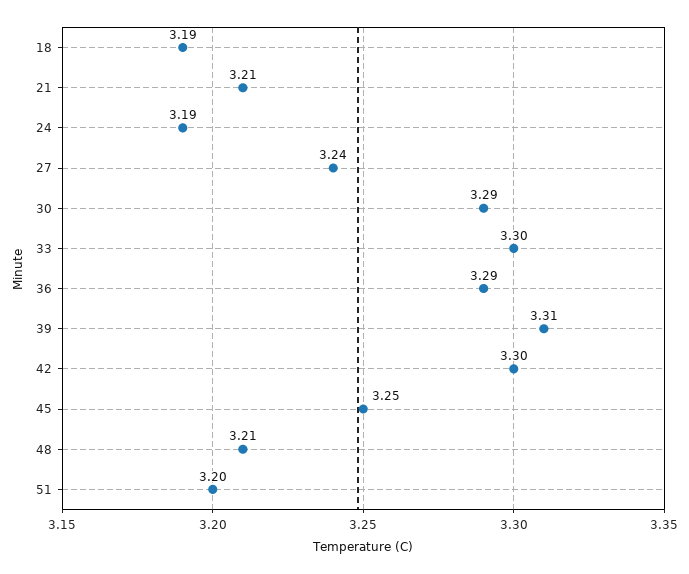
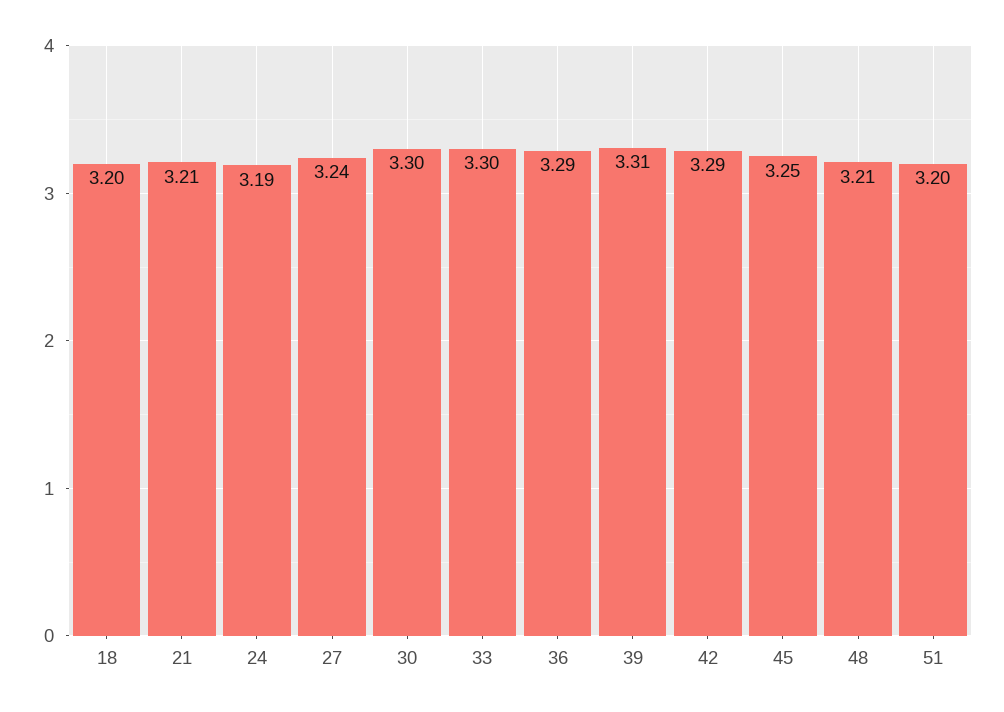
18: 3.19 -> 3.2
30: 3.29 -> 3.3
42: 3.3 -> 3.29

